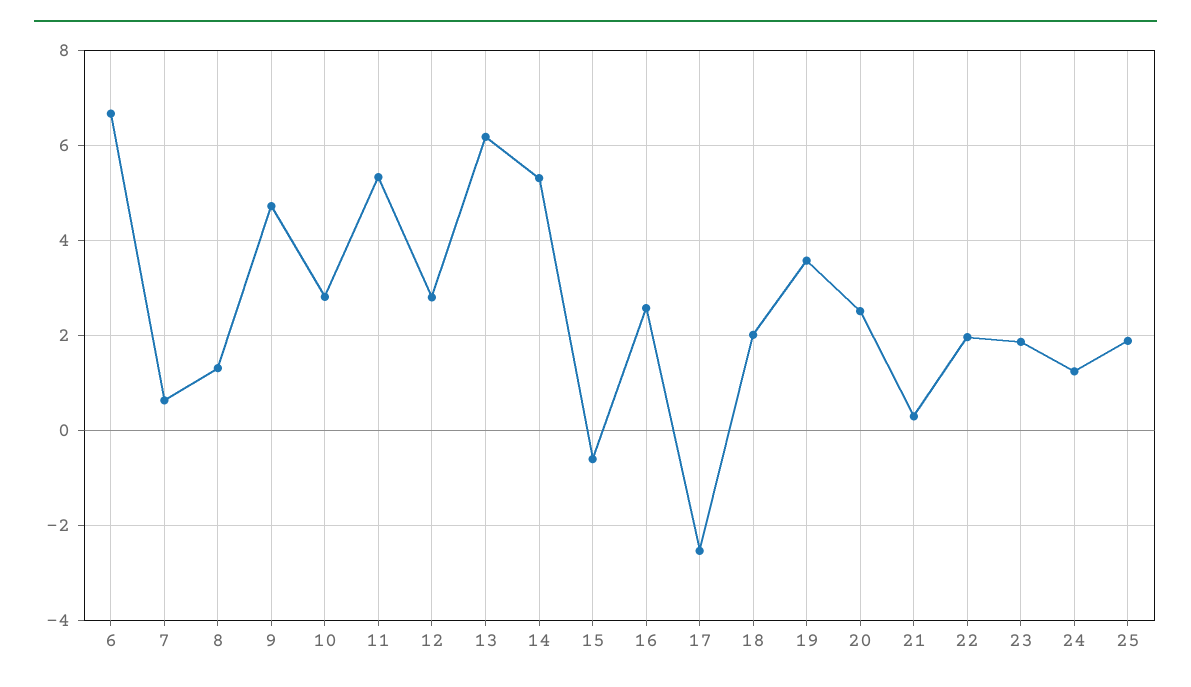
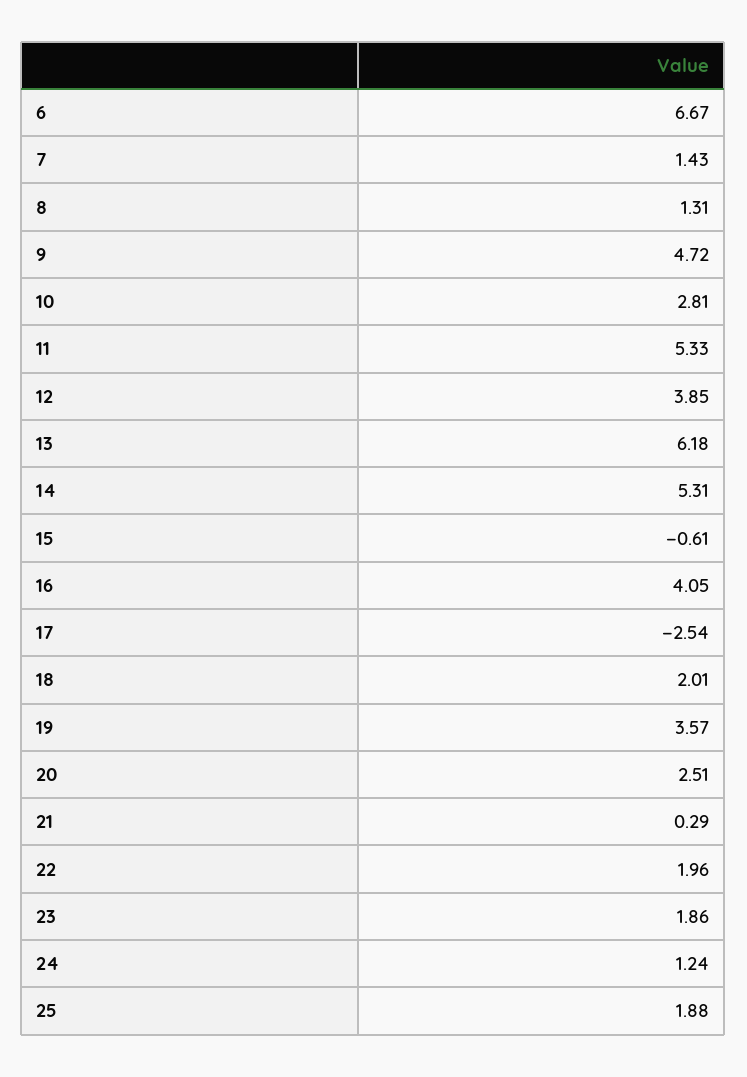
7: 0.6 -> 1.43
12: 2.8 -> 3.85
16: 2.6 -> 4.05

